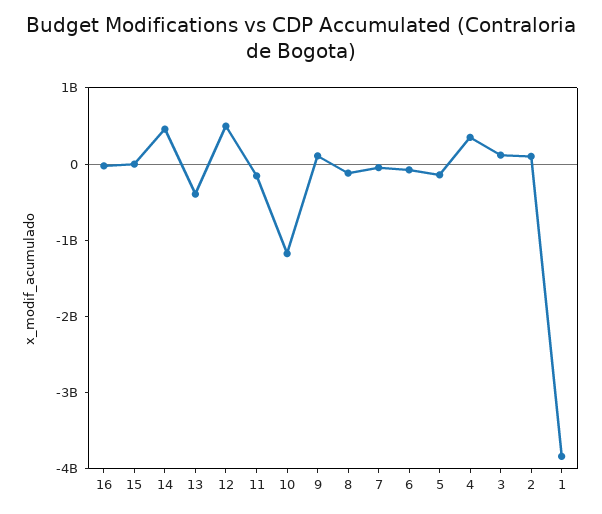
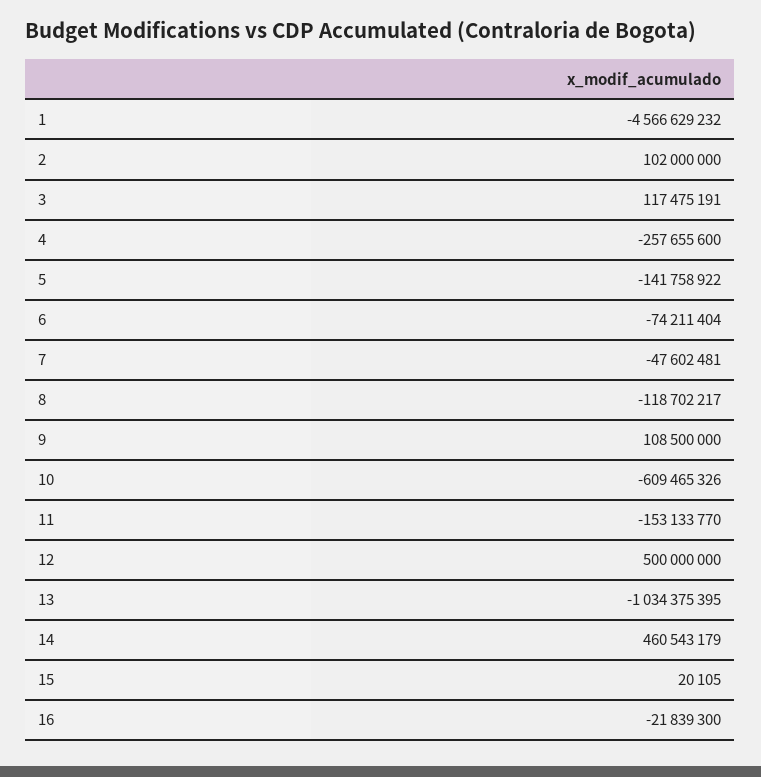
13: -400000000 -> -1034375395
10: -1200000000 -> -609465326
4: 400000000 -> -257655600
1: -3800000000 -> -4566629232

